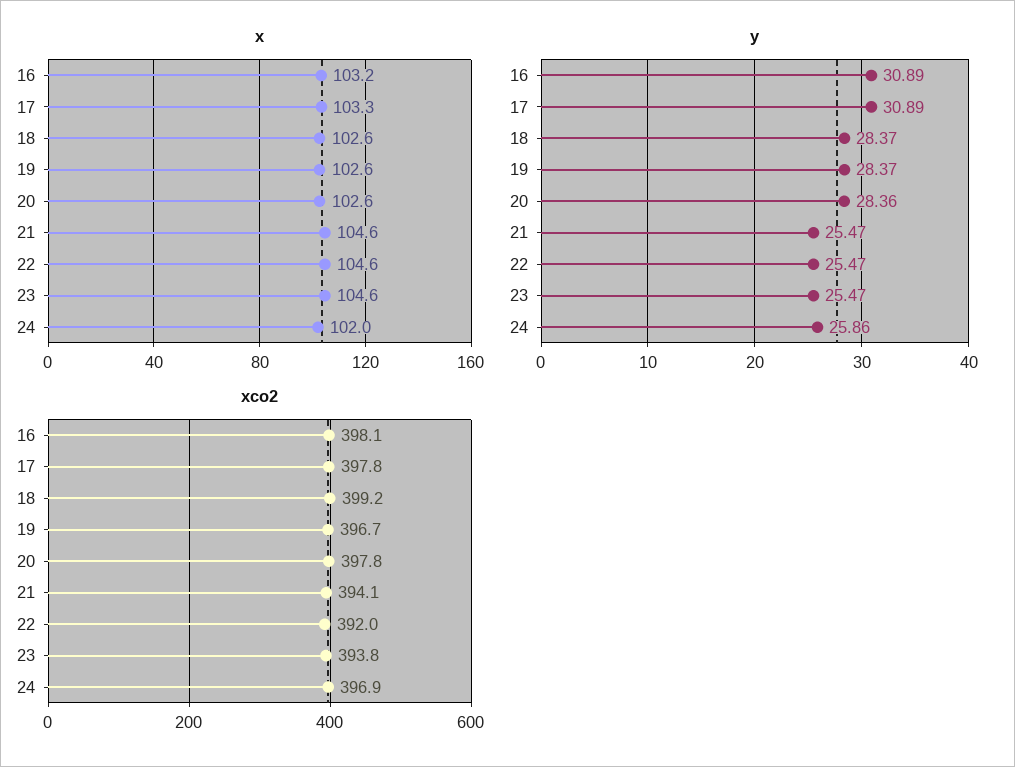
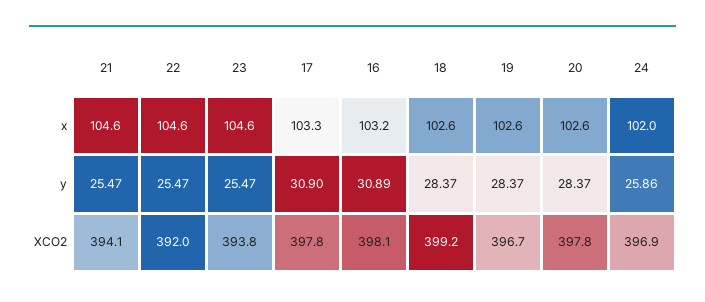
y, 17: 30.89 -> 30.9
y, 20: 28.36 -> 28.37

